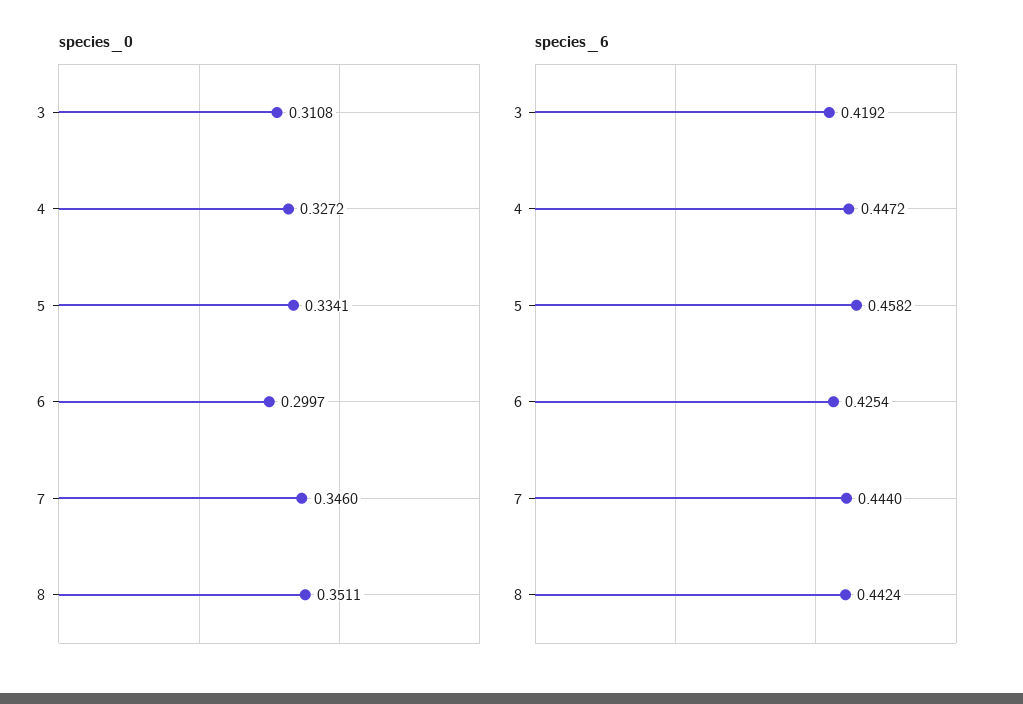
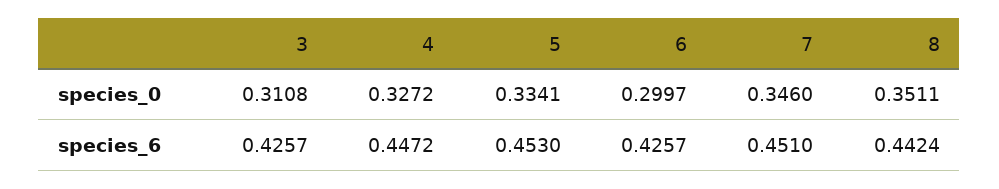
species_6, 3: 0.4192 -> 0.4257
species_6, 5: 0.4582 -> 0.453
species_6, 6: 0.4254 -> 0.4257
species_6, 7: 0.444 -> 0.451

